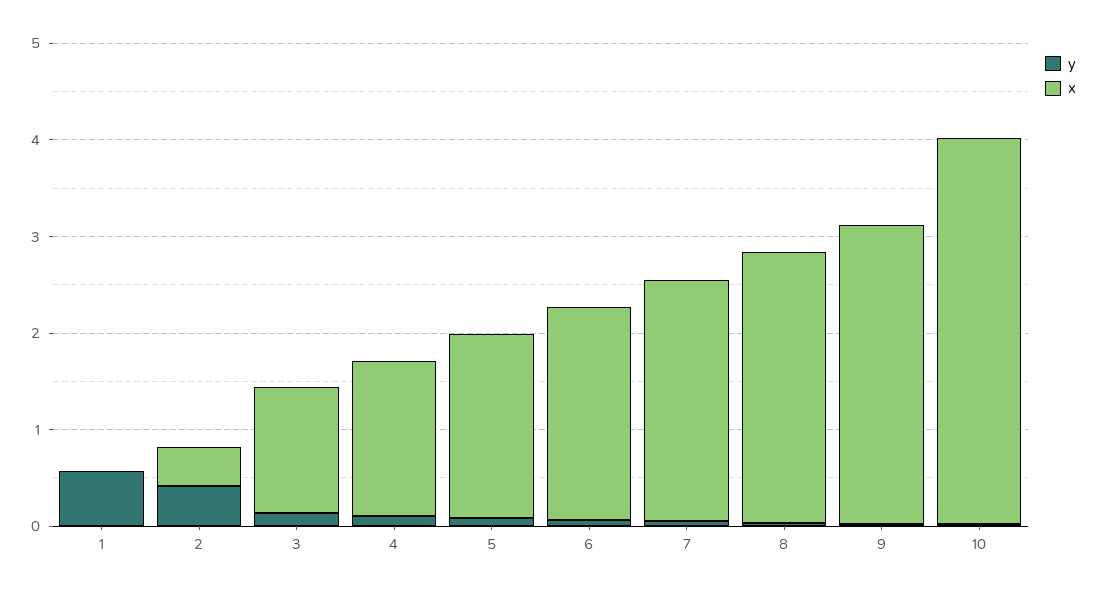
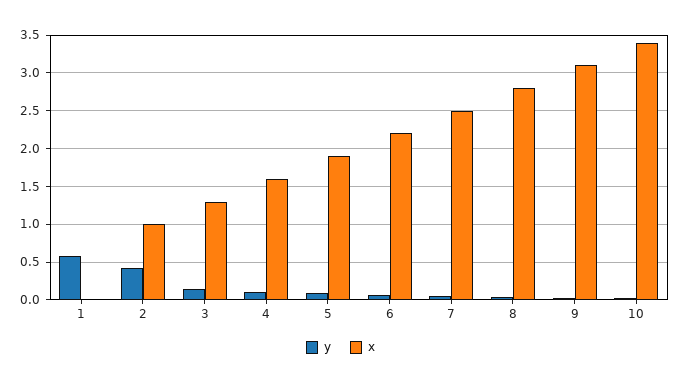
x, 2: 0.4 -> 1
x, 10: 4 -> 3.4

